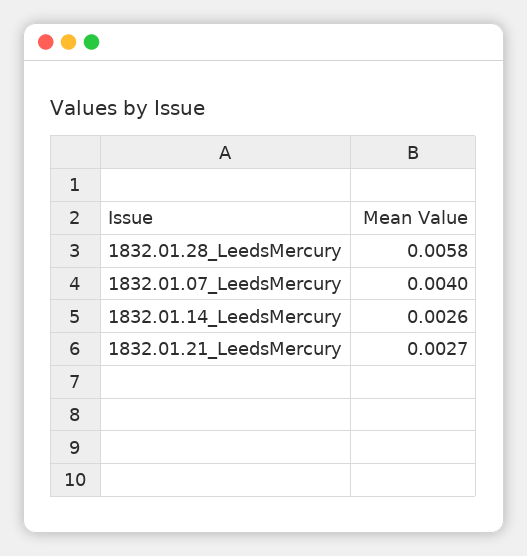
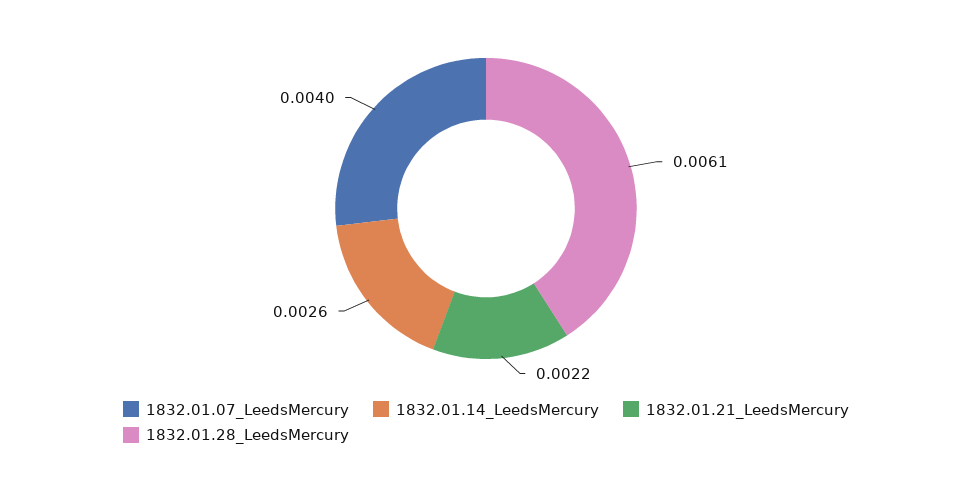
1832.01.28_LeedsMercury: 0.0058 -> 0.0061
1832.01.21_LeedsMercury: 0.0027 -> 0.0022

